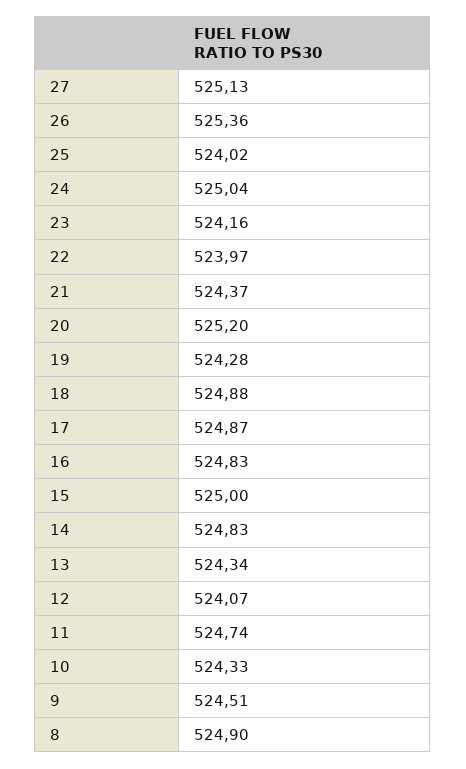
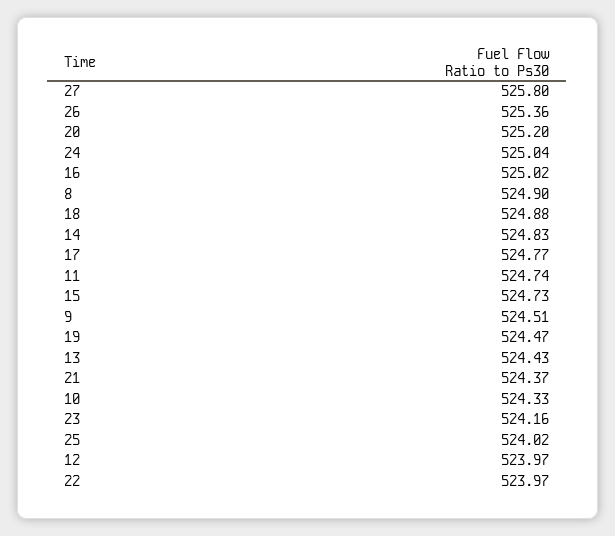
27: 525.13 -> 525.8
19: 524.28 -> 524.47
17: 524.87 -> 524.77
16: 524.83 -> 525.02
15: 525 -> 524.73
13: 524.34 -> 524.43
12: 524.07 -> 523.97

